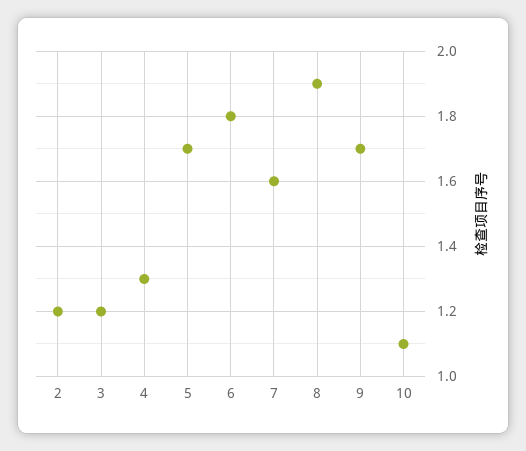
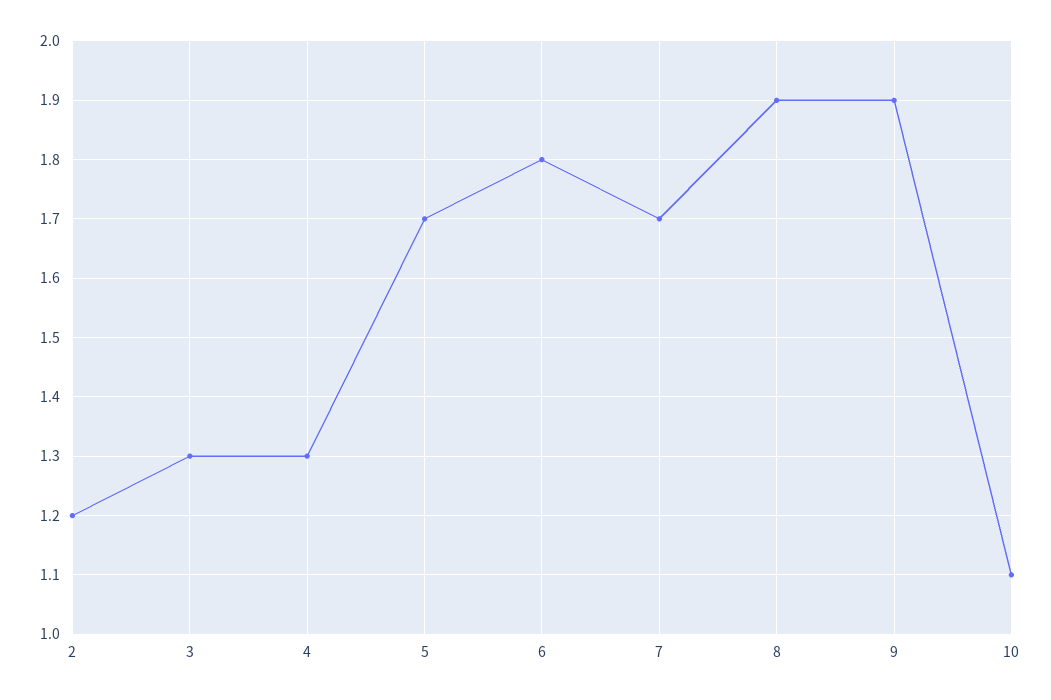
3: 1.2 -> 1.3
7: 1.6 -> 1.7
9: 1.7 -> 1.9

